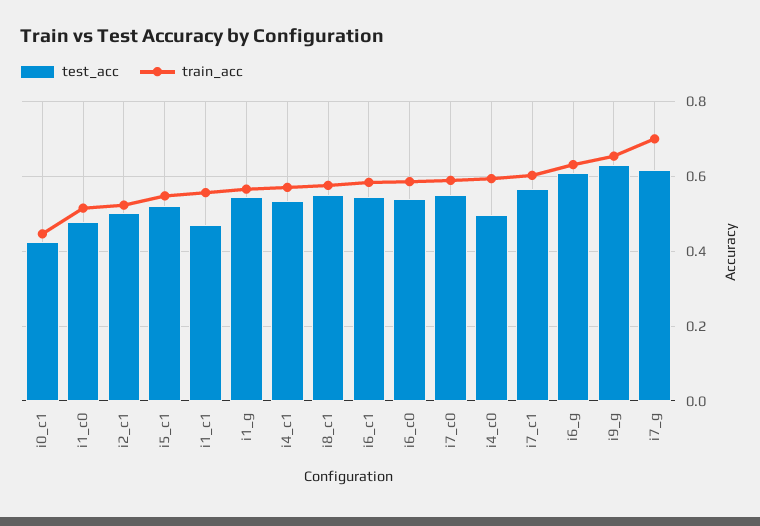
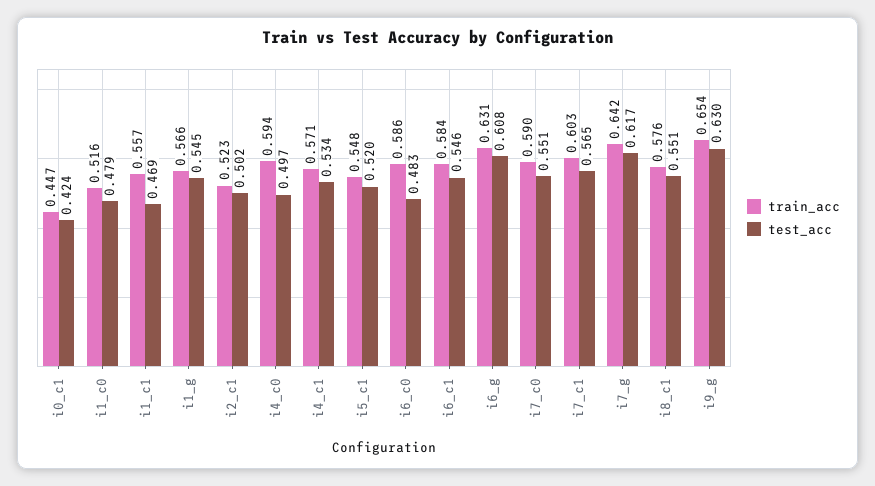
test_acc, i6_c0: 0.54 -> 0.483
train_acc, i7_g: 0.7 -> 0.642

